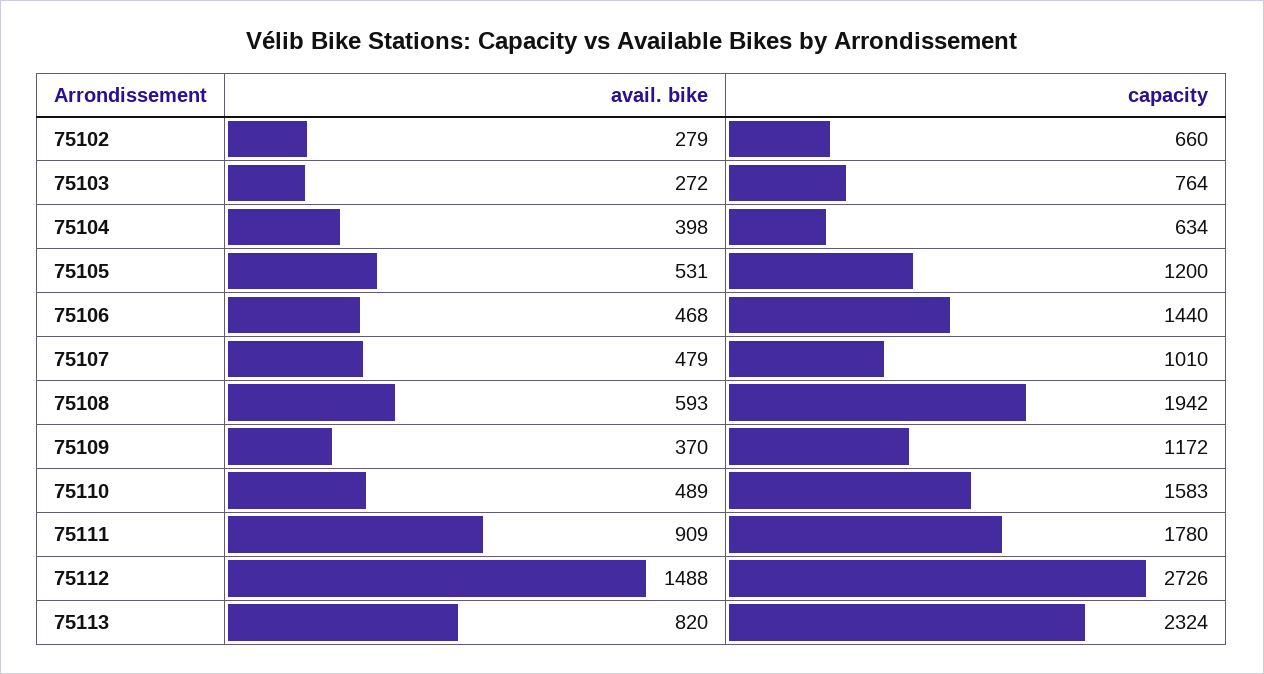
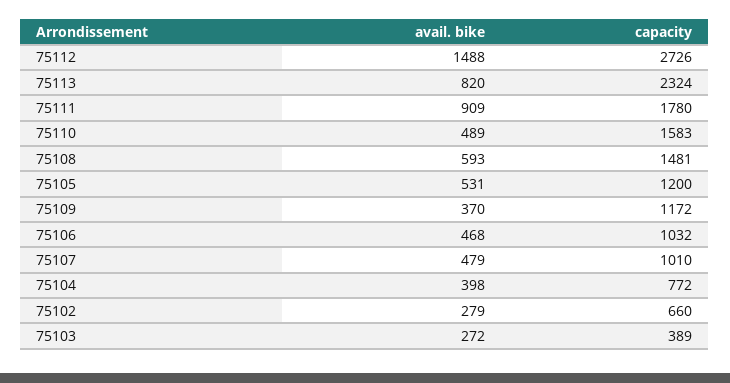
capacity, 75103: 764 -> 389
capacity, 75104: 634 -> 772
capacity, 75106: 1440 -> 1032
capacity, 75108: 1942 -> 1481

